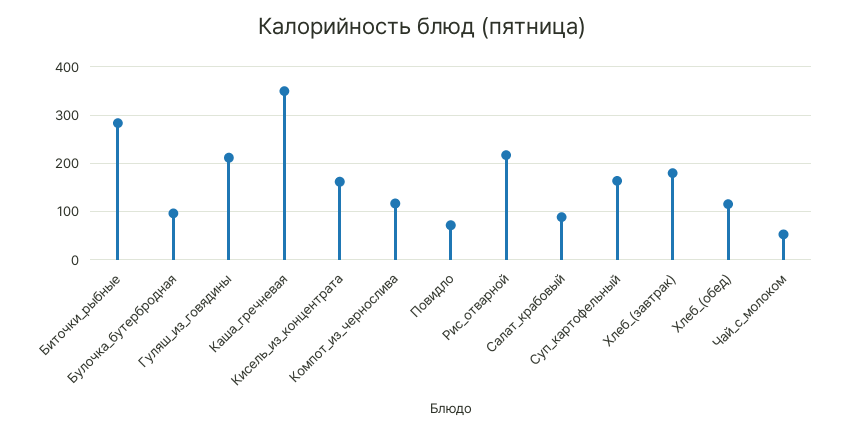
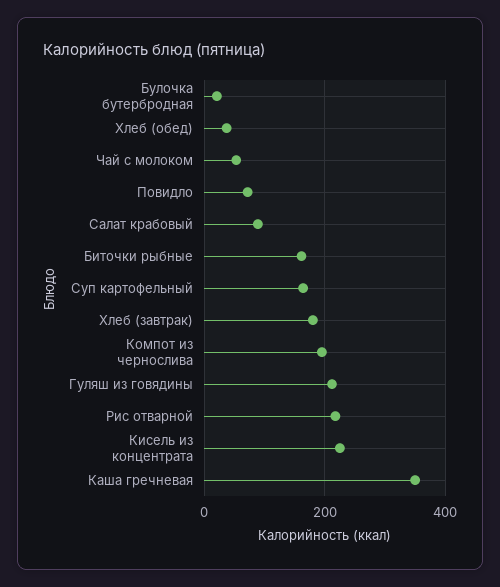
Биточки_рыбные: 280 -> 160
Булочка_бутербродная: 100 -> 20
Кисель_из_концентрата: 160 -> 220
Компот_из_чернослива: 120 -> 200
Хлеб_(обед): 120 -> 40

